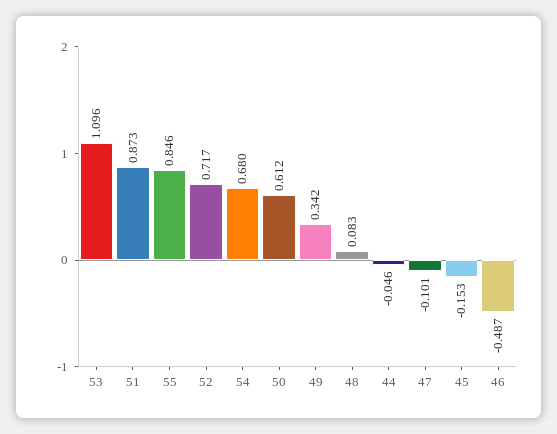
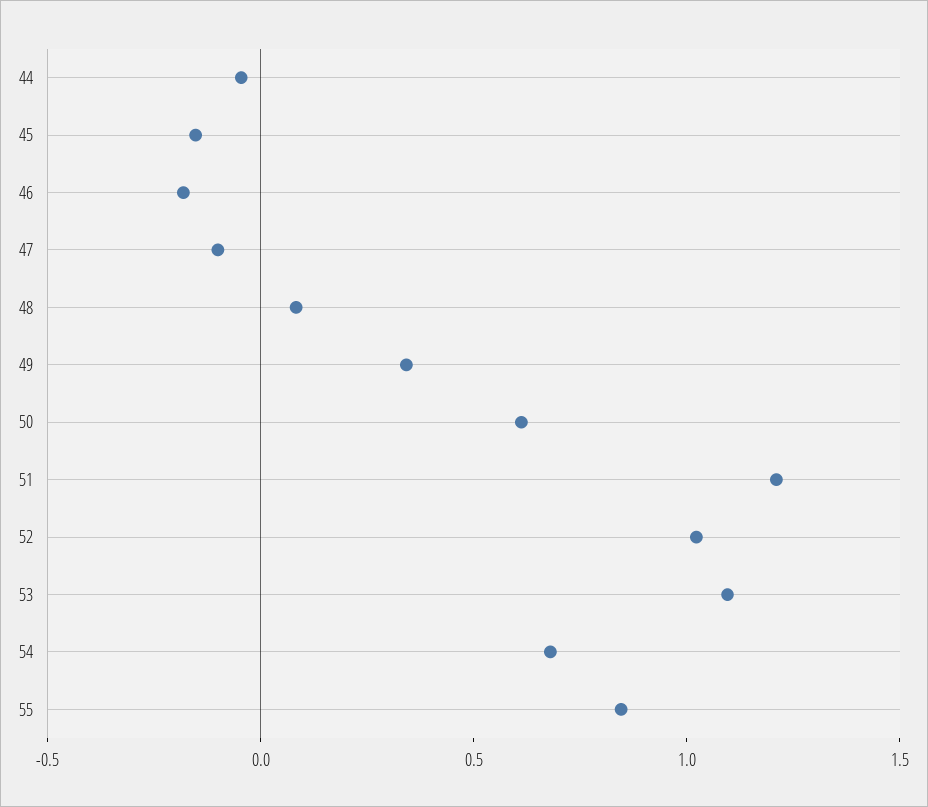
51: 0.873 -> 1.2
52: 0.717 -> 1
46: -0.487 -> -0.2

